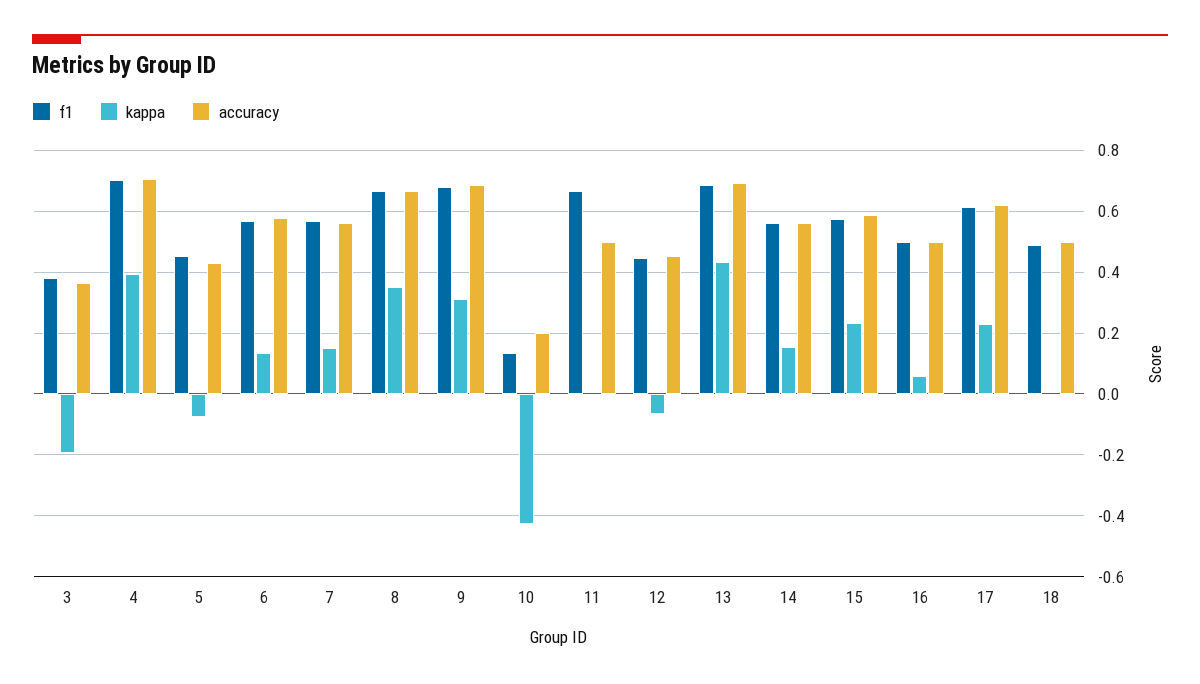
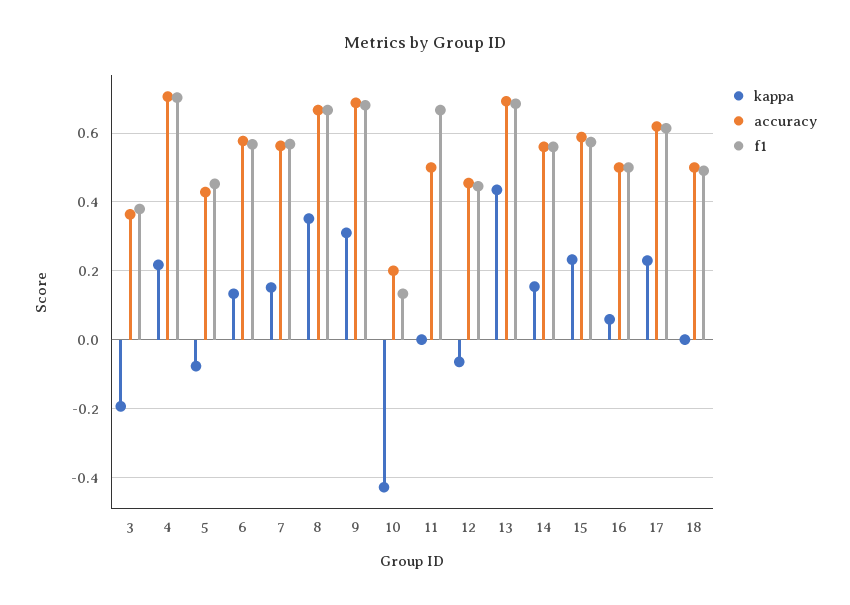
kappa, 4: 0.4 -> 0.22

